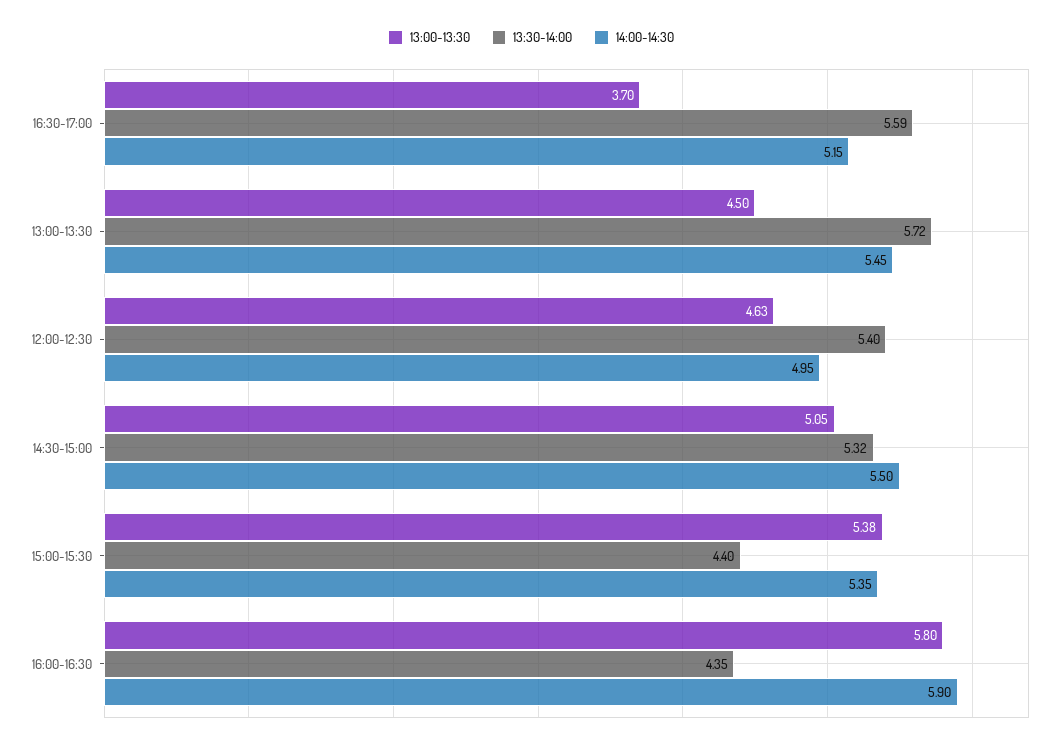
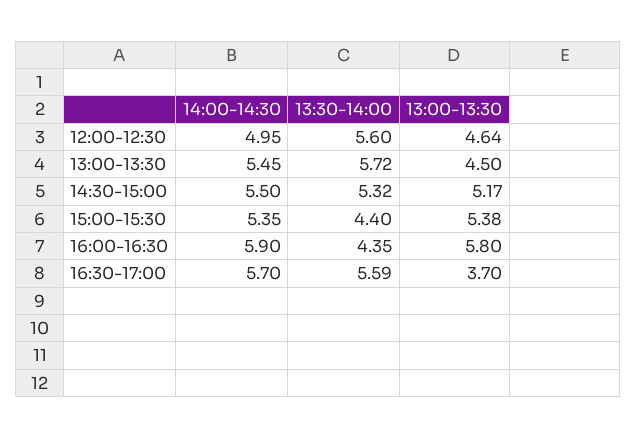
14:00-14:30, 16:30-17:00: 5.15 -> 5.7
13:00-13:30, 12:00-12:30: 4.63 -> 4.64
13:30-14:00, 12:00-12:30: 5.4 -> 5.6
13:00-13:30, 14:30-15:00: 5.05 -> 5.17

